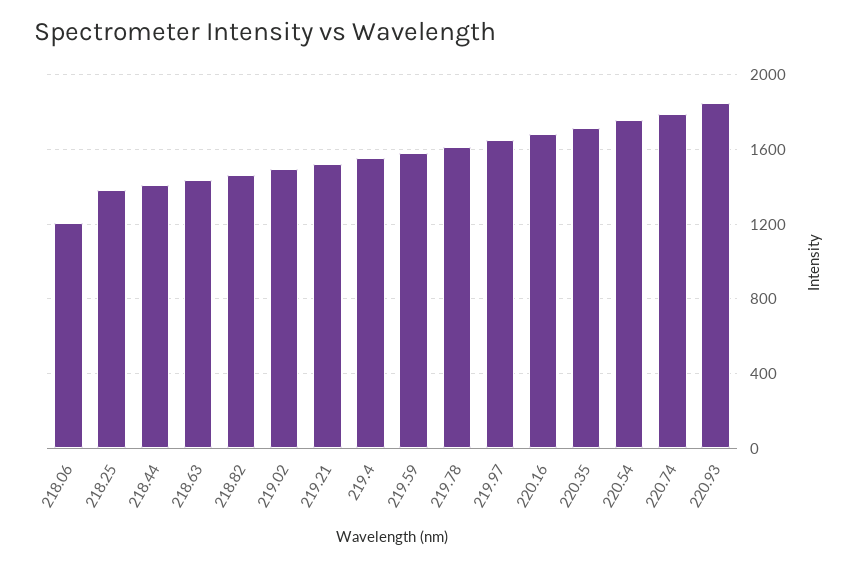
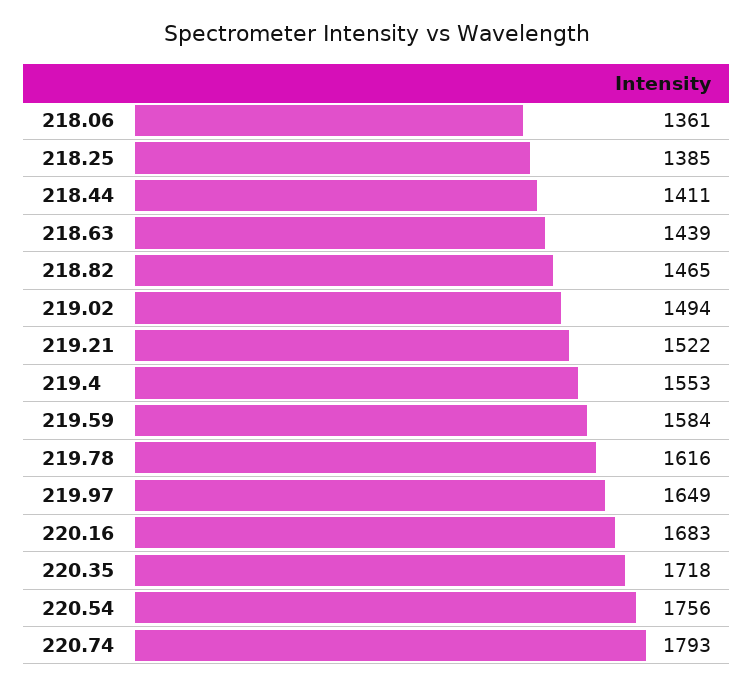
218.06: 1200 -> 1361
220.93: 1850 -> none

